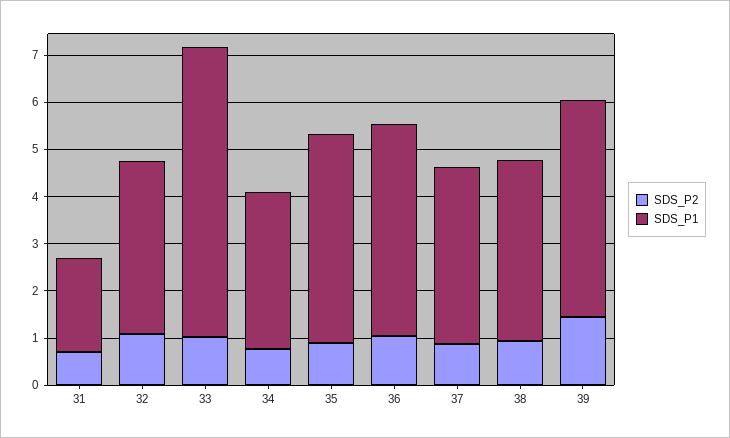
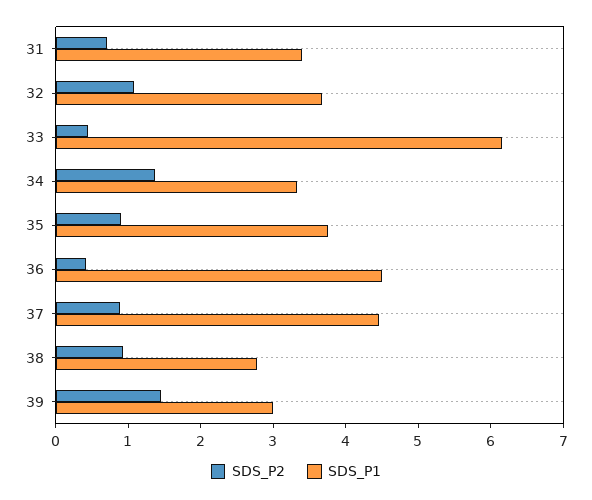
SDS_P1, 31: 2 -> 3.4
SDS_P2, 33: 1 -> 0.4
SDS_P2, 34: 0.8 -> 1.4
SDS_P1, 35: 4.4 -> 3.8
SDS_P2, 36: 1 -> 0.4
SDS_P1, 37: 3.8 -> 4.4
SDS_P1, 38: 3.8 -> 2.8
SDS_P1, 39: 4.6 -> 3

